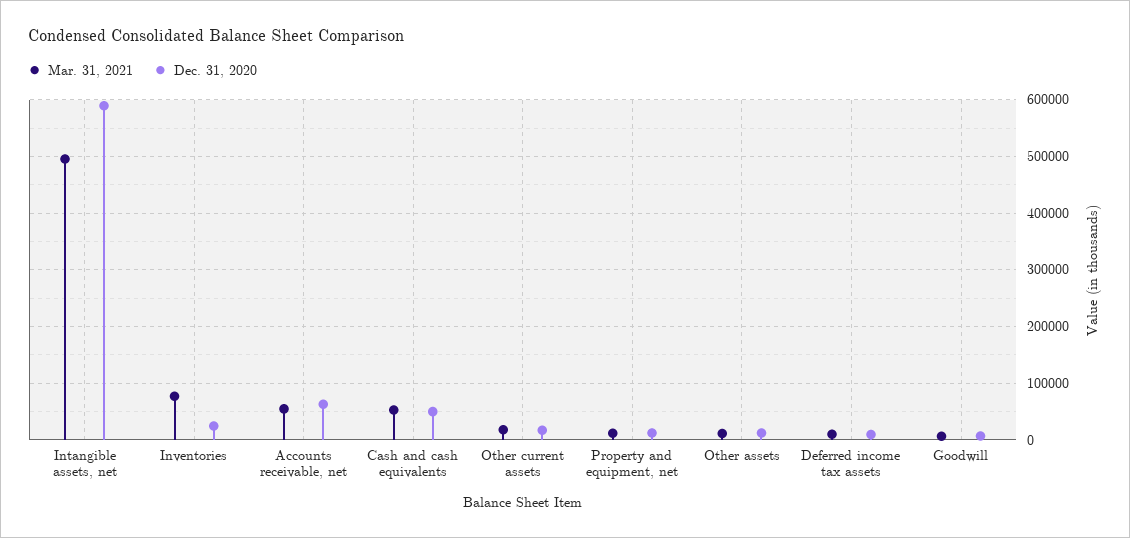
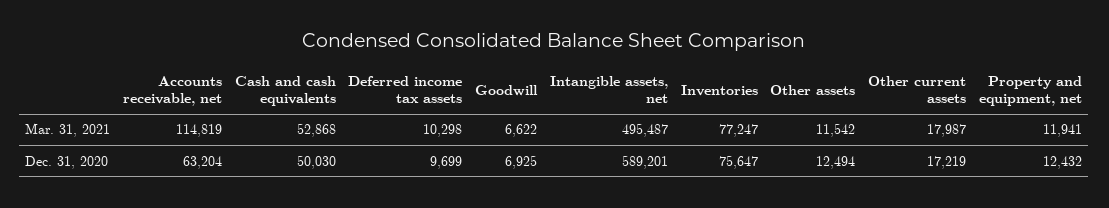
Dec. 31, 2020, Inventories: 20000 -> 75647
Mar. 31, 2021, Accounts receivable, net: 60000 -> 114819

